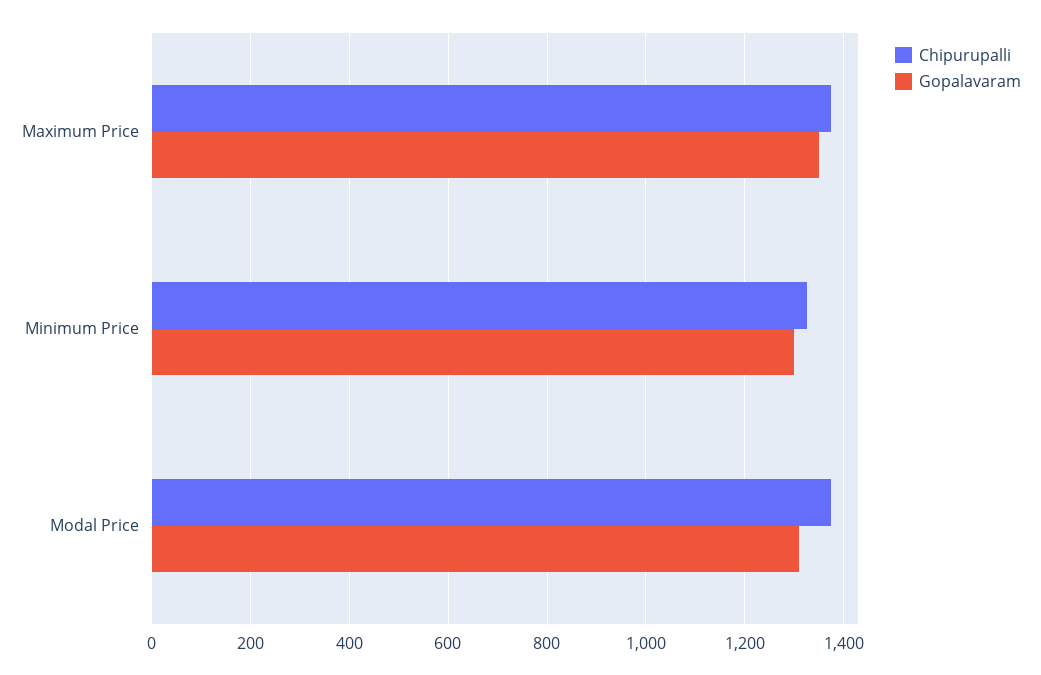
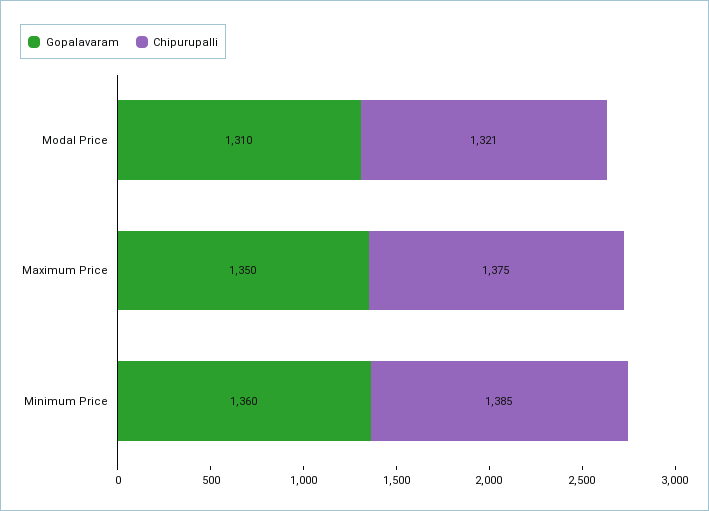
Chipurupalli, Minimum Price: 1320 -> 1385
Gopalavaram, Minimum Price: 1300 -> 1360
Chipurupalli, Modal Price: 1380 -> 1321

